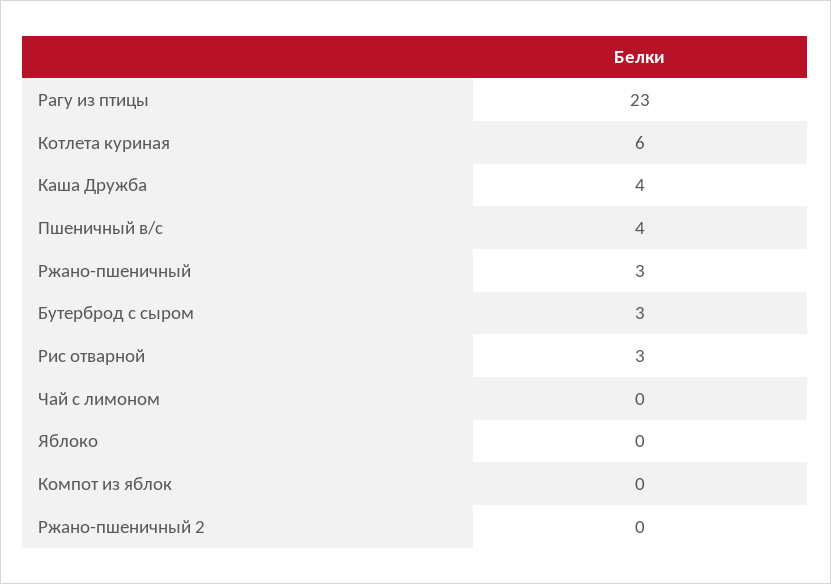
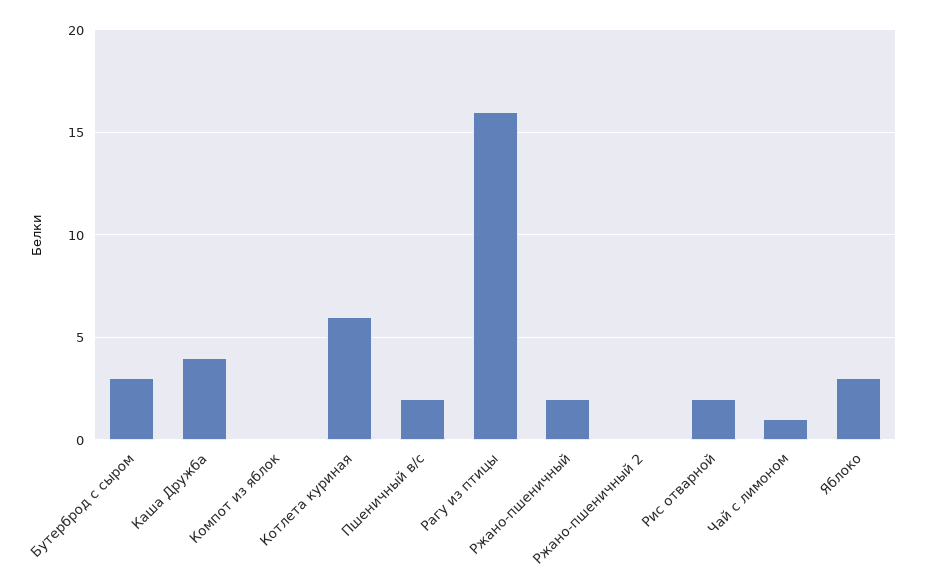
Рагу из птицы: 23 -> 16
Пшеничный в/с: 4 -> 2
Ржано-пшеничный: 3 -> 2
Рис отварной: 3 -> 2
Чай с лимоном: 0 -> 1
Яблоко: 0 -> 3

